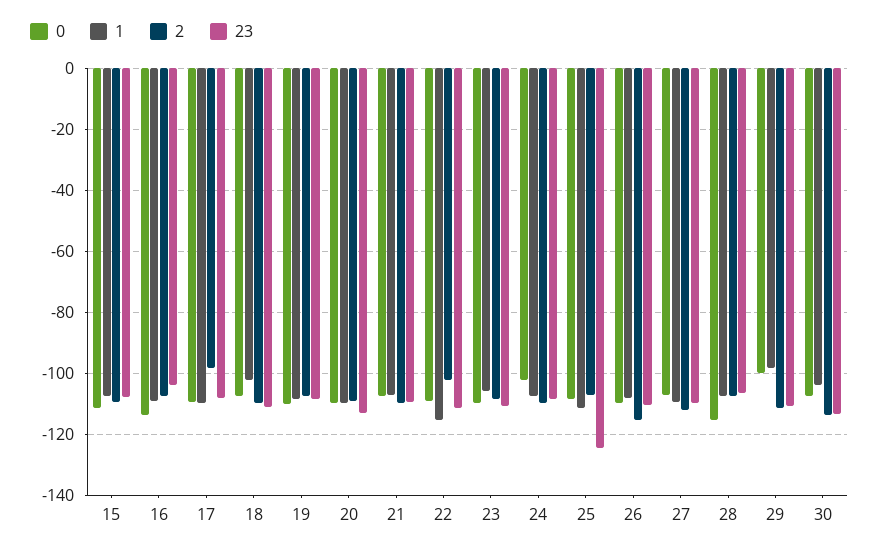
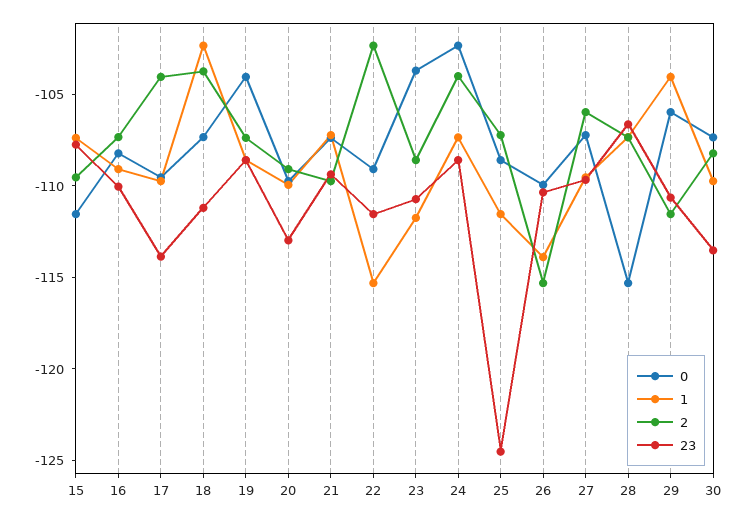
0, 16: -114 -> -108
23, 16: -104 -> -110
2, 17: -98 -> -104
23, 17: -108 -> -114
2, 18: -110 -> -104
0, 19: -110 -> -104
0, 23: -110 -> -104
1, 23: -106 -> -112
2, 24: -110 -> -104
1, 26: -108 -> -114
2, 27: -112 -> -106
0, 29: -100 -> -106
1, 29: -98 -> -104
1, 30: -104 -> -110
2, 30: -114 -> -108

